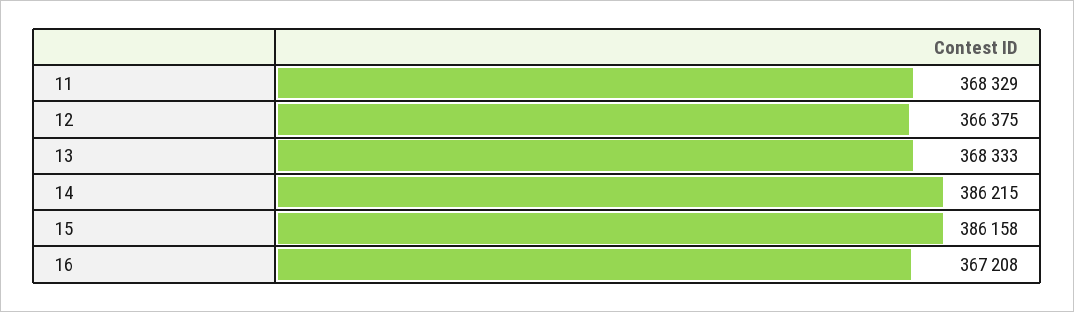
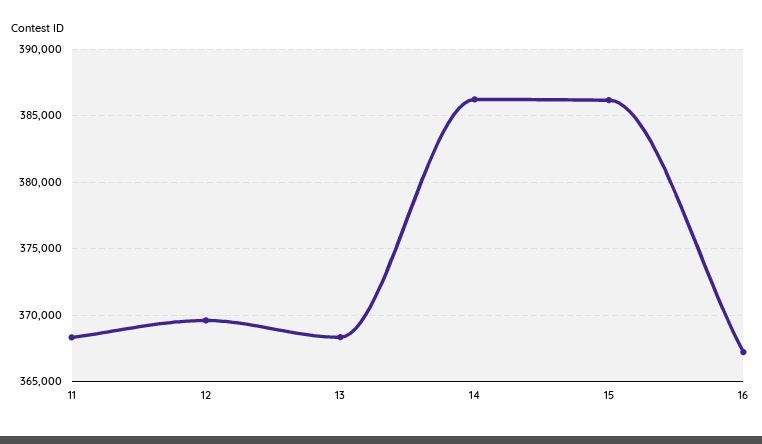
12: 366375 -> 369500

